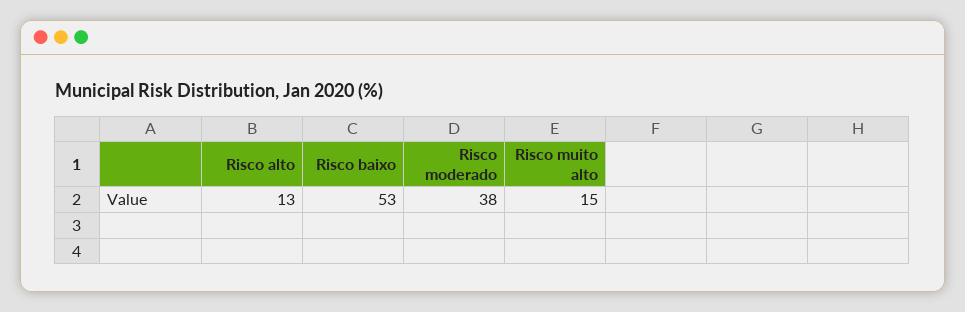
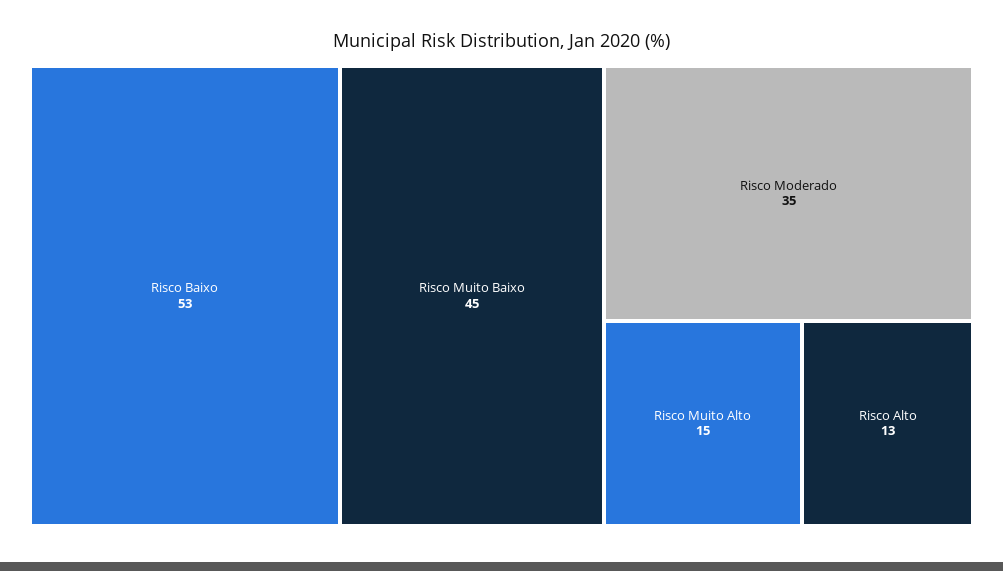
Risco moderado: 38 -> 35
Risco Muito Baixo: none -> 45

